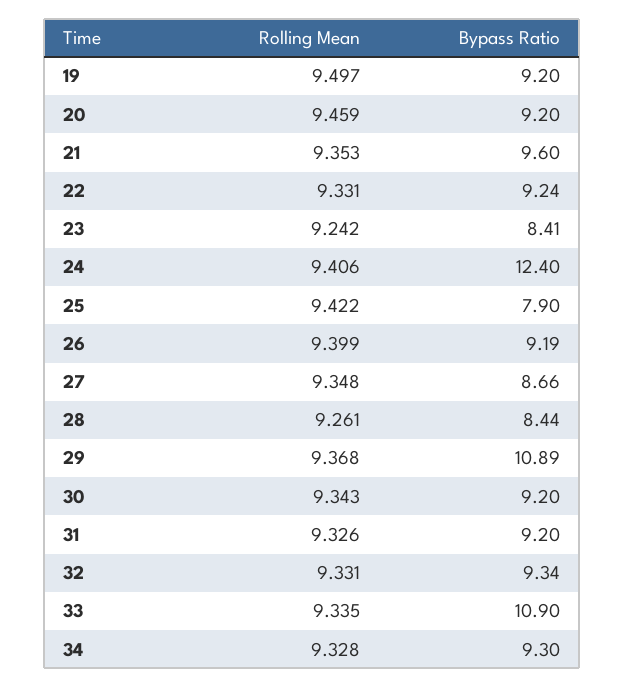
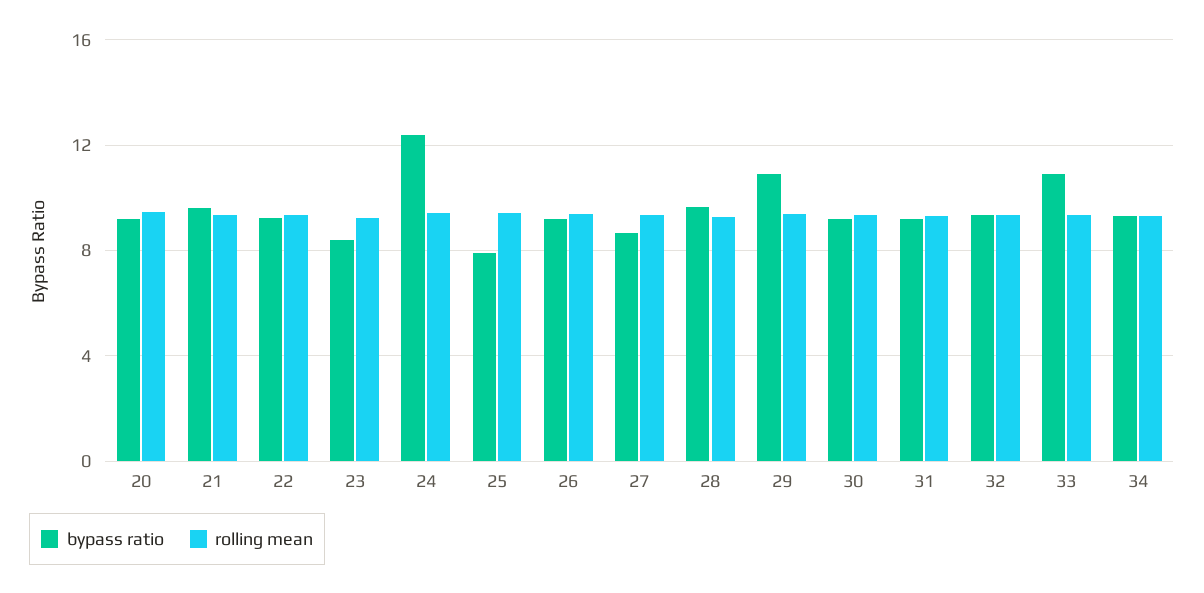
Rolling Mean, 19: 9.497 -> none
Bypass Ratio, 19: 9.2 -> none
Bypass Ratio, 28: 8.44 -> 9.5

